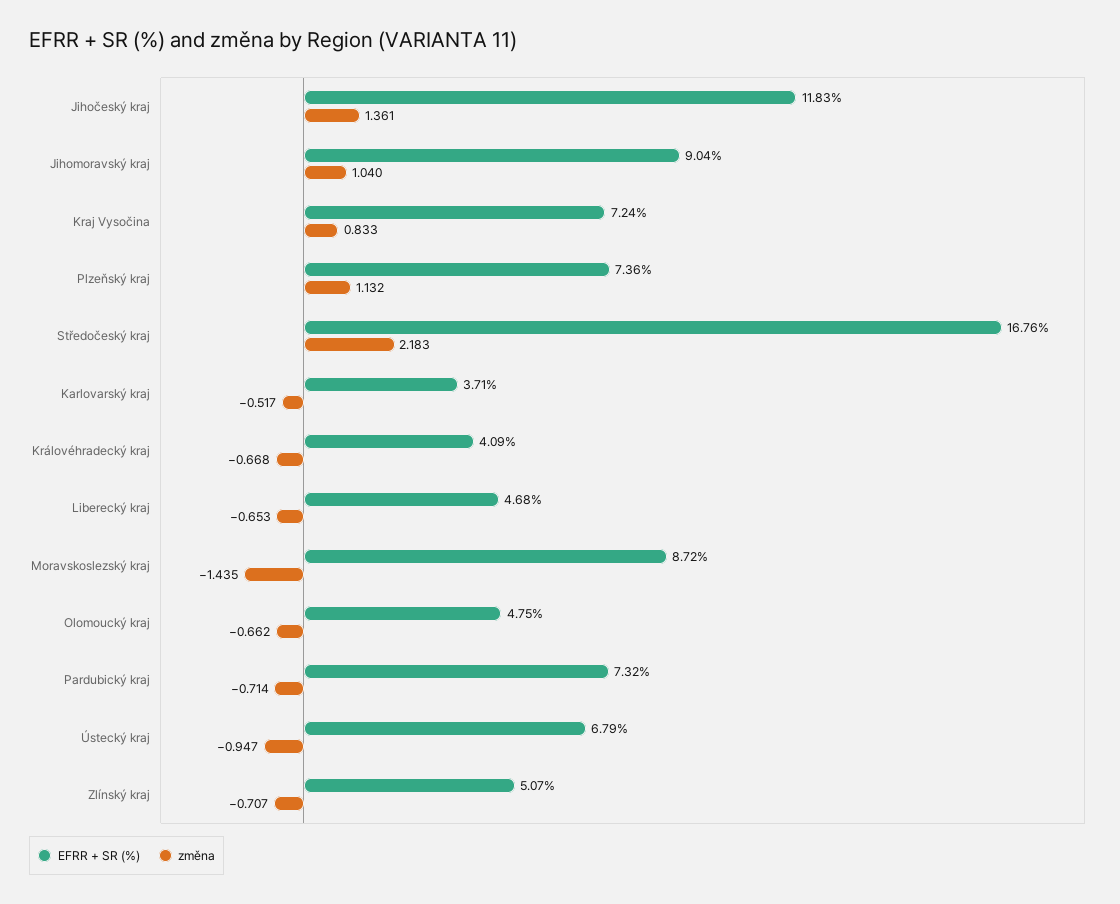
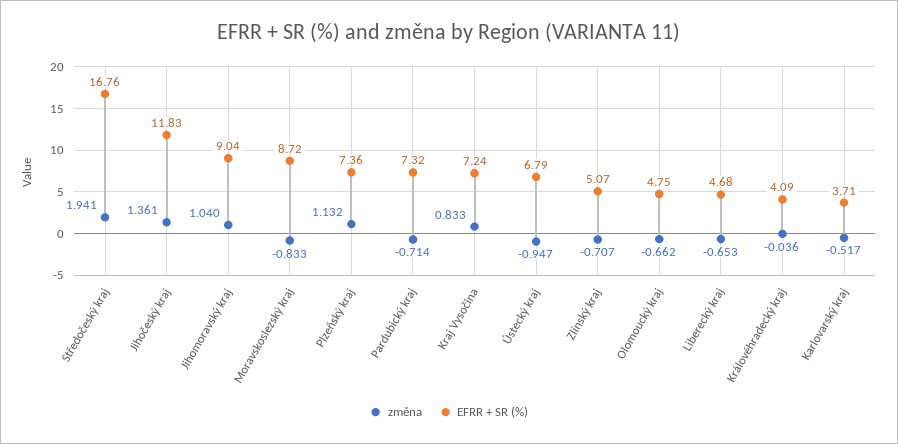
změna, Středočeský kraj: 2.183 -> 1.941
změna, Královéhradecký kraj: -0.668 -> -0.036
změna, Moravskoslezský kraj: -1.435 -> -0.833

